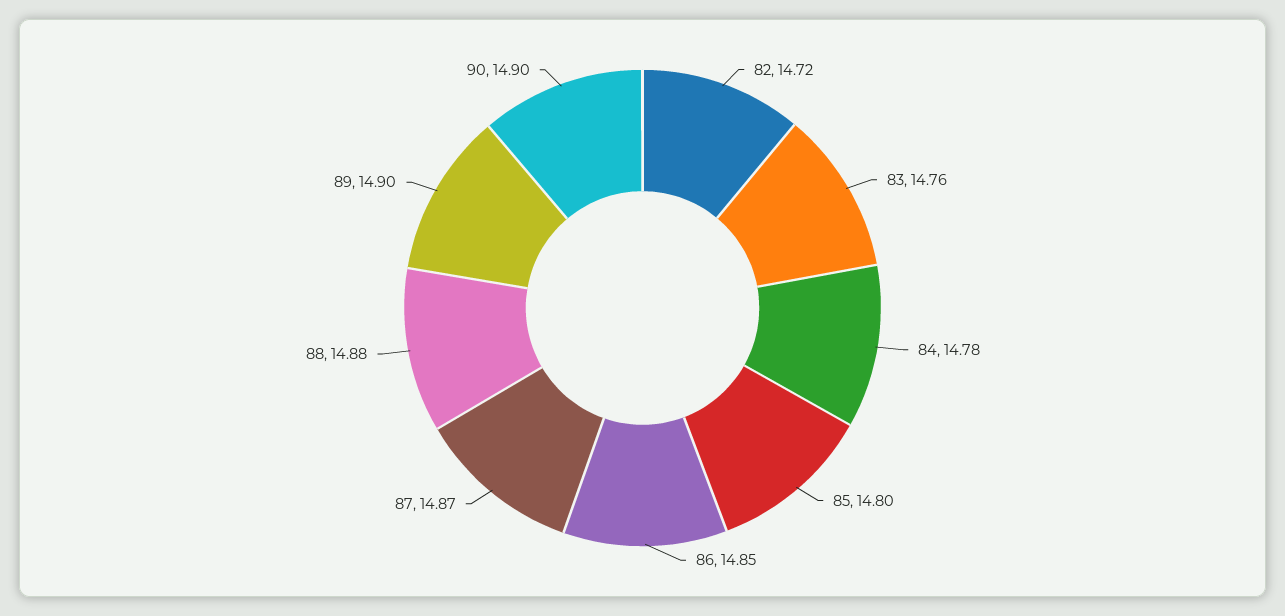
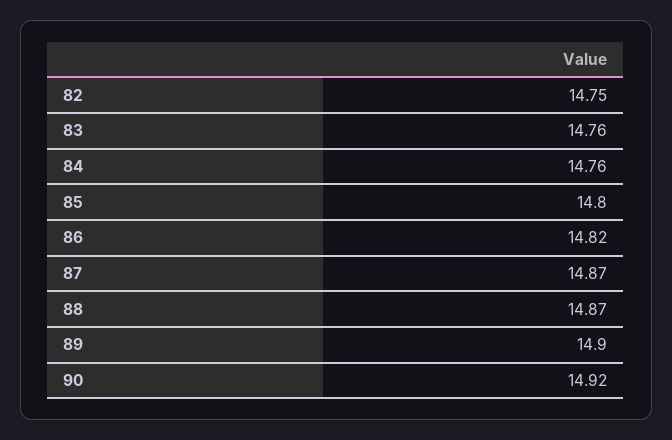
82: 14.72 -> 14.75
84: 14.78 -> 14.76
86: 14.85 -> 14.82
88: 14.88 -> 14.87
90: 14.9 -> 14.92

